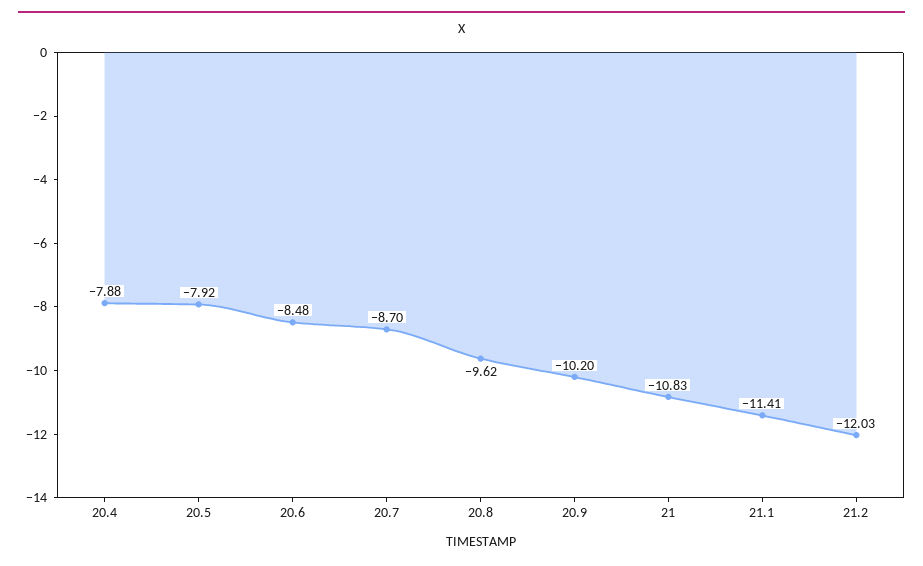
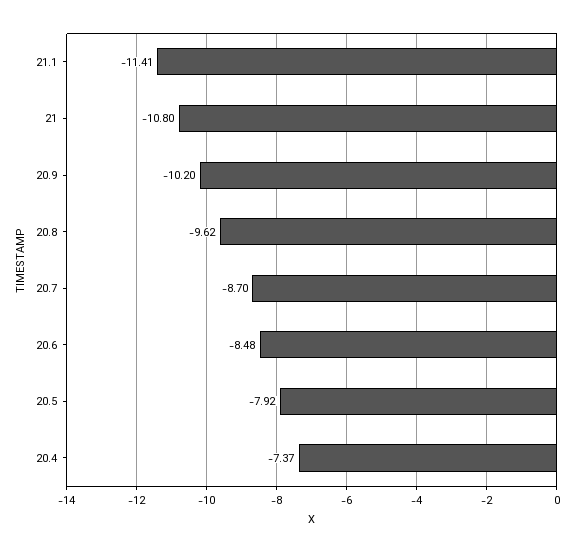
20.4: -7.88 -> -7.37
21: -10.83 -> -10.8
21.2: -12.03 -> none

